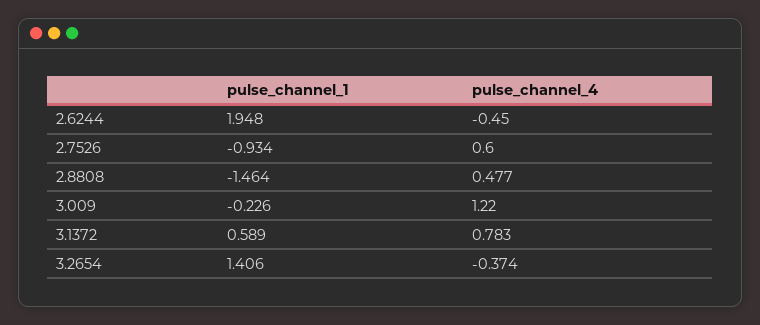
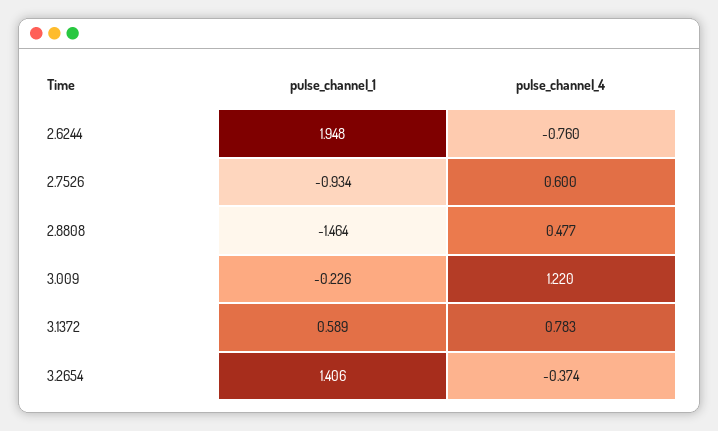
pulse_channel_4, 2.6244: -0.45 -> -0.76

